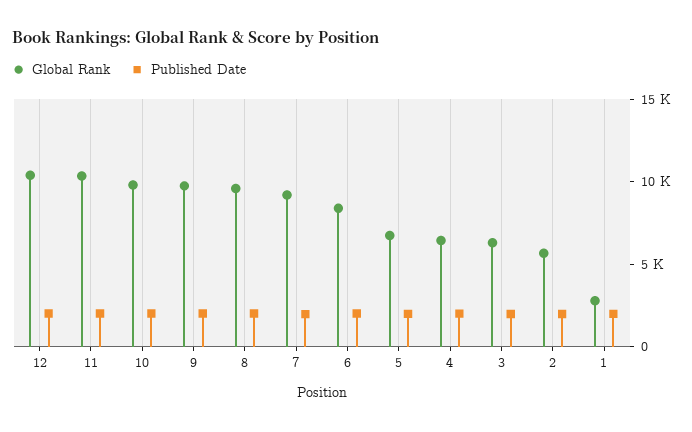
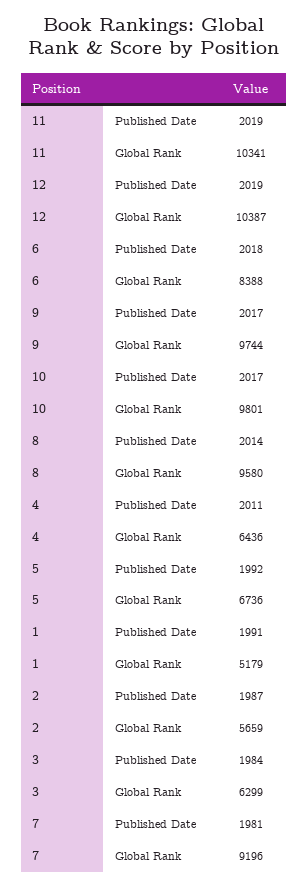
Global Rank, 1: 3000 -> 5179

